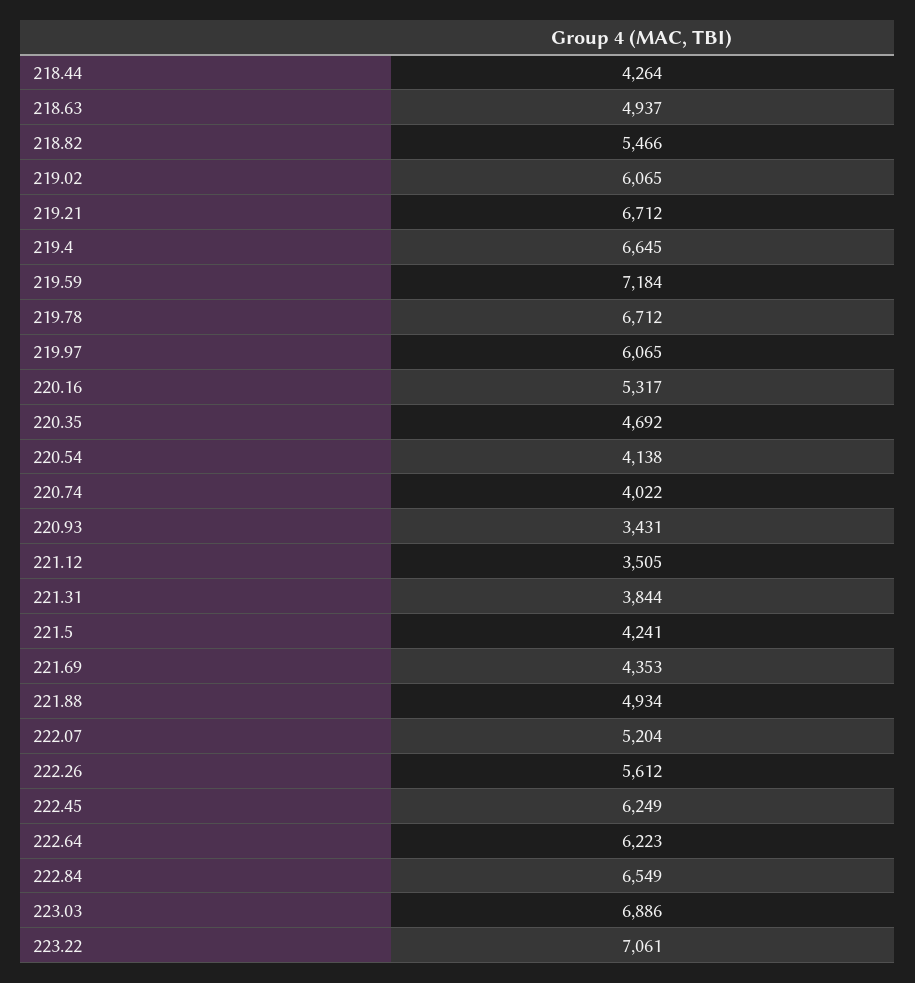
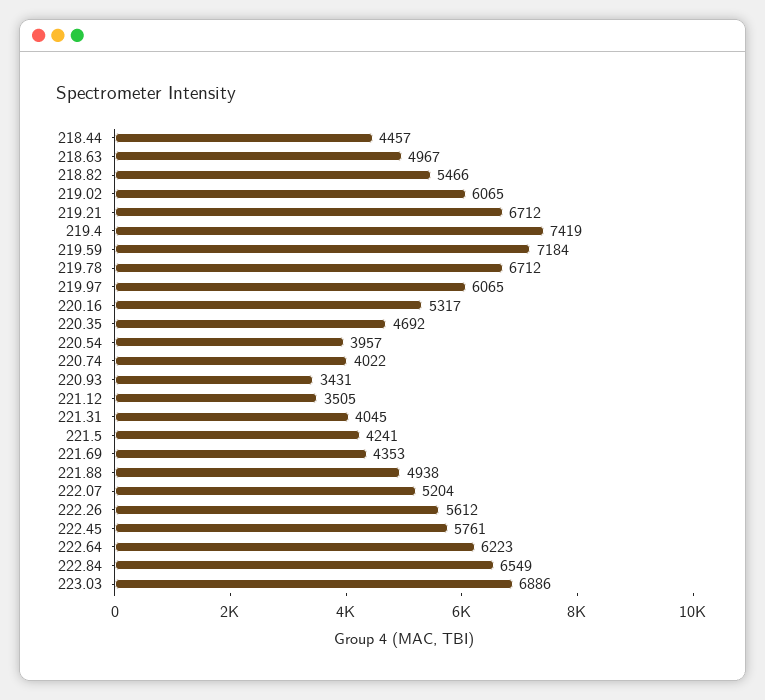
218.44: 4264 -> 4457
218.63: 4937 -> 4967
219.4: 6645 -> 7419
220.54: 4138 -> 3957
221.31: 3844 -> 4045
221.88: 4934 -> 4938
222.45: 6249 -> 5761
223.22: 7061 -> none

